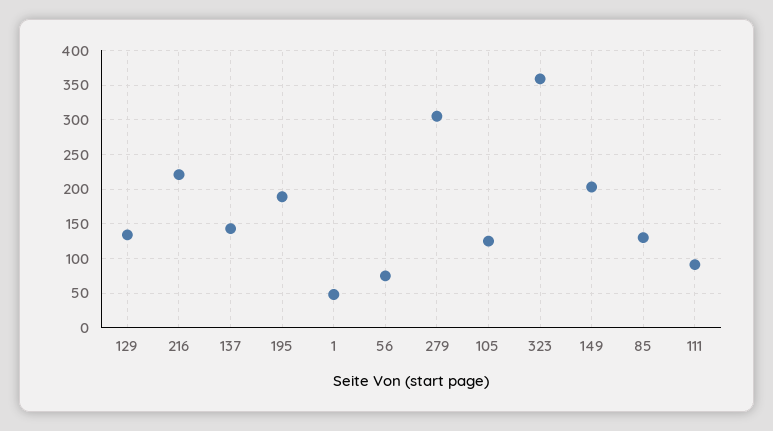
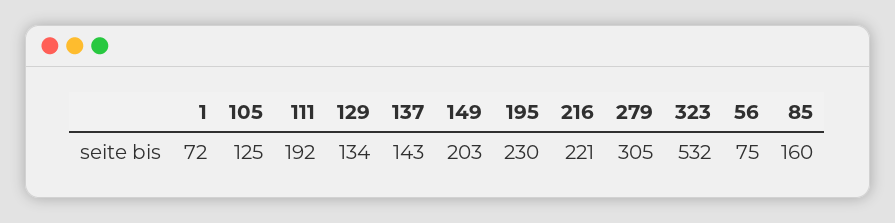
195: 190 -> 230
1: 50 -> 72
323: 360 -> 532
85: 130 -> 160
111: 90 -> 192

